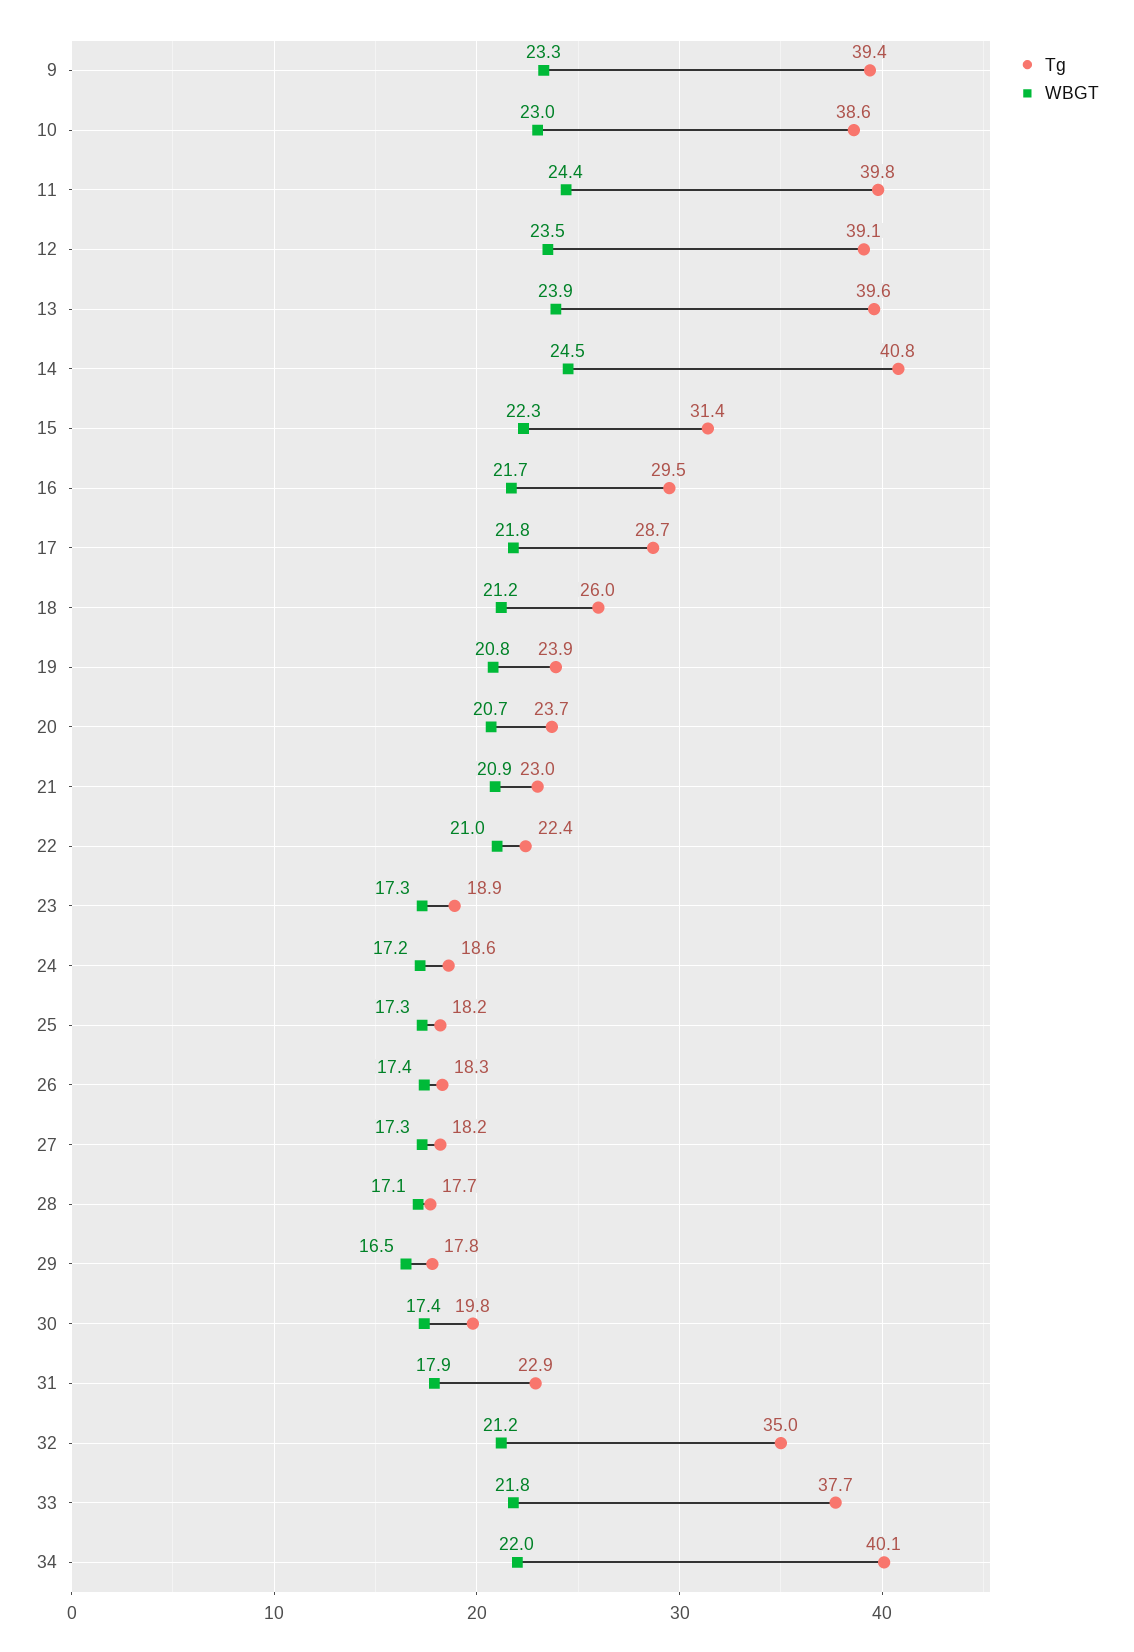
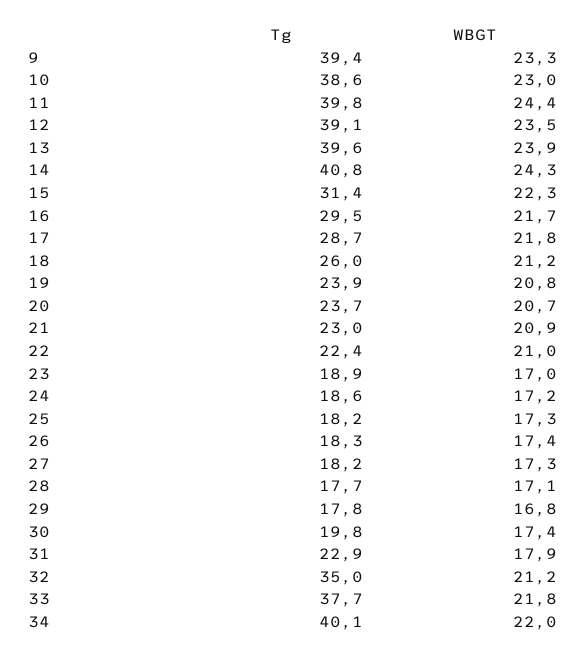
WBGT, 14: 24.5 -> 24.3
WBGT, 23: 17.3 -> 17
WBGT, 29: 16.5 -> 16.8

